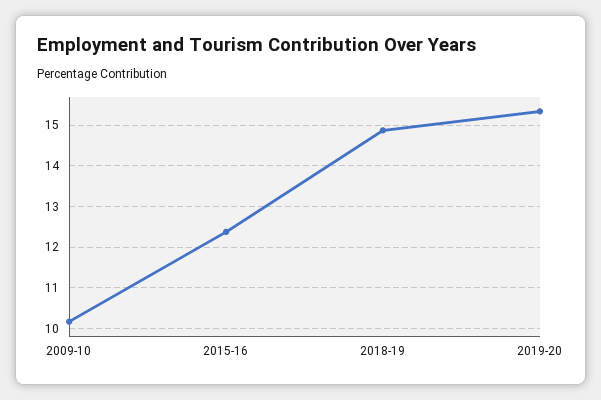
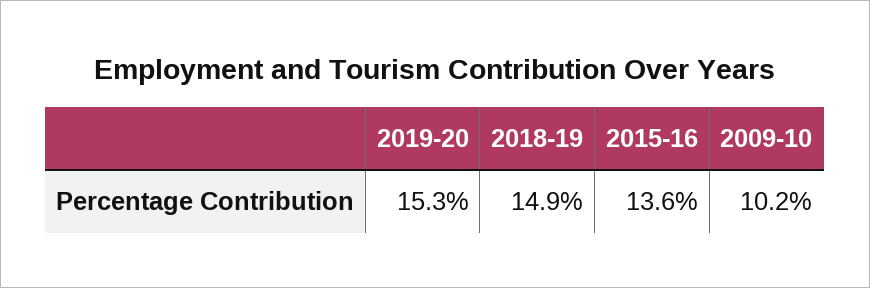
2015-16: 12.4 -> 13.6

